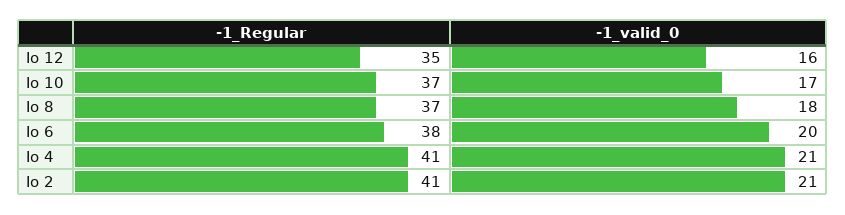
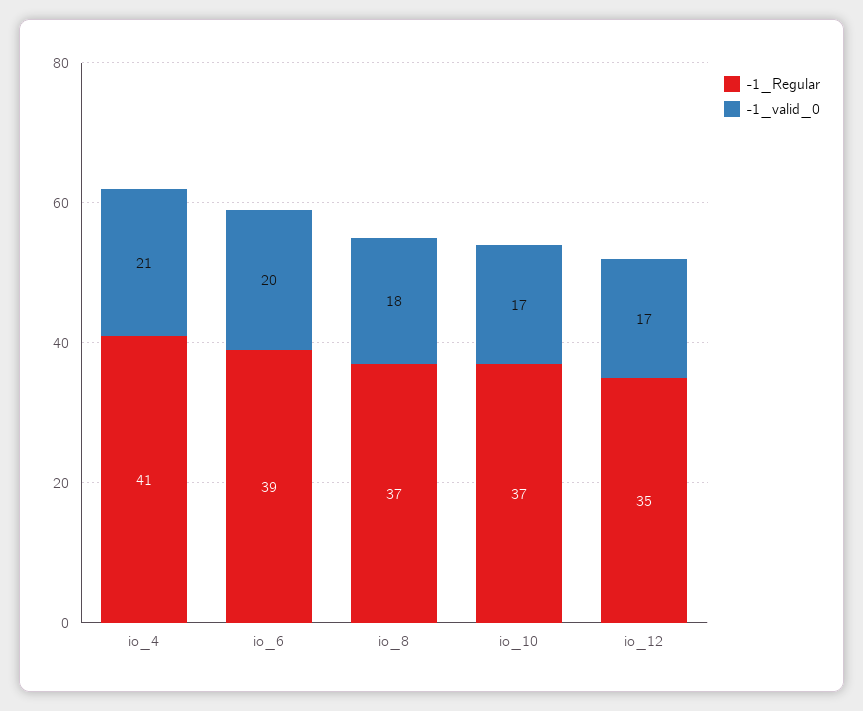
-1_valid_0, Io 12: 16 -> 17
-1_Regular, Io 6: 38 -> 39
-1_Regular, Io 2: 41 -> none
-1_valid_0, Io 2: 21 -> none

